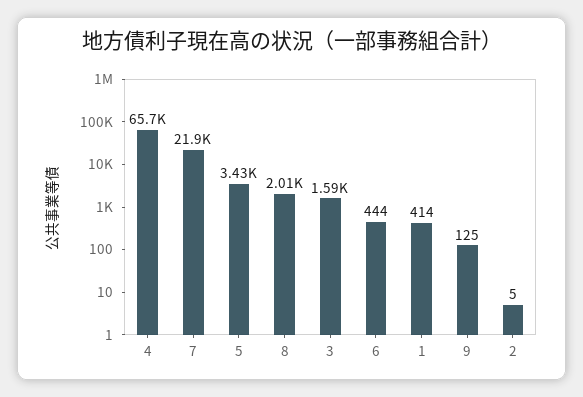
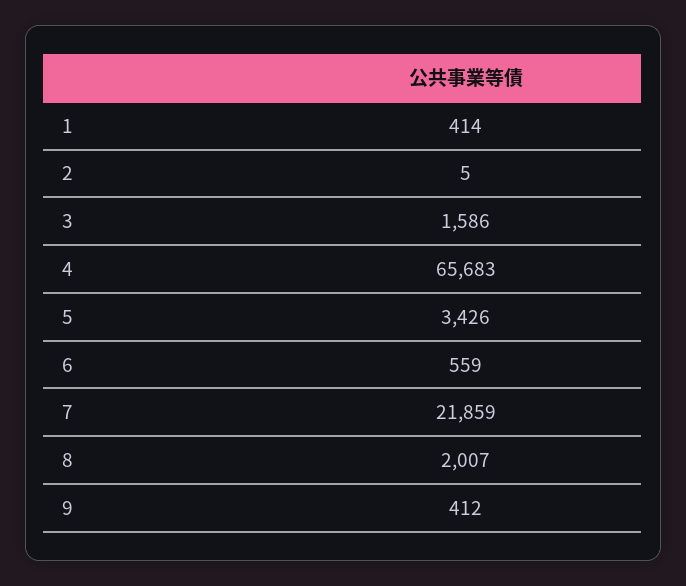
6: 444 -> 559
9: 125 -> 412

